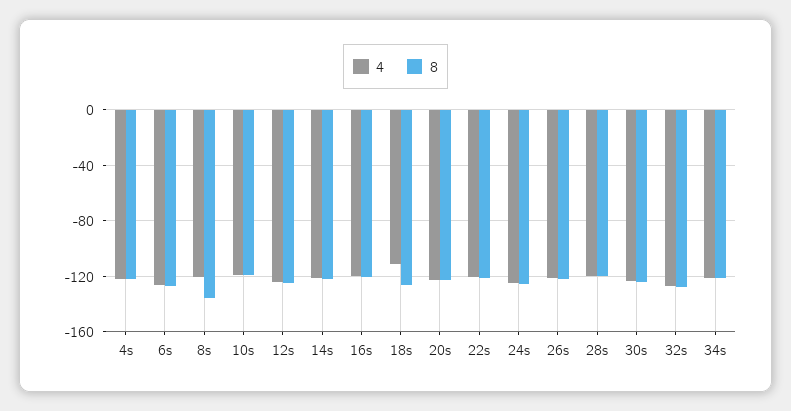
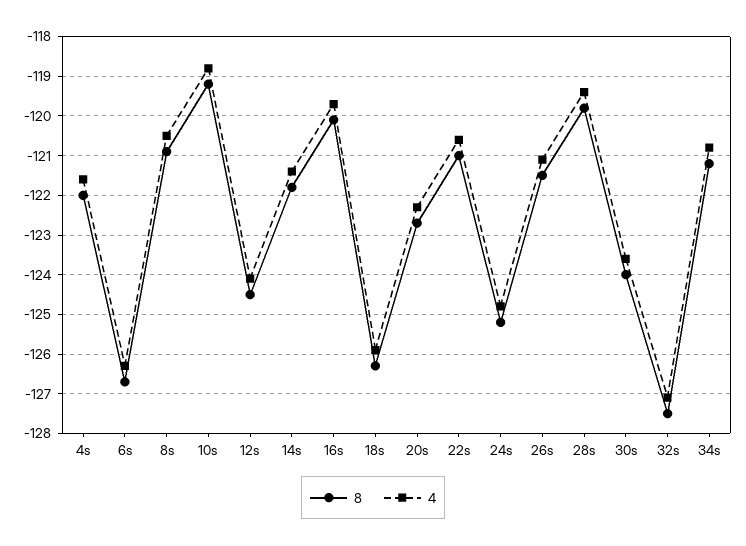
8, 8s: -135 -> -121
4, 18s: -110 -> -126

